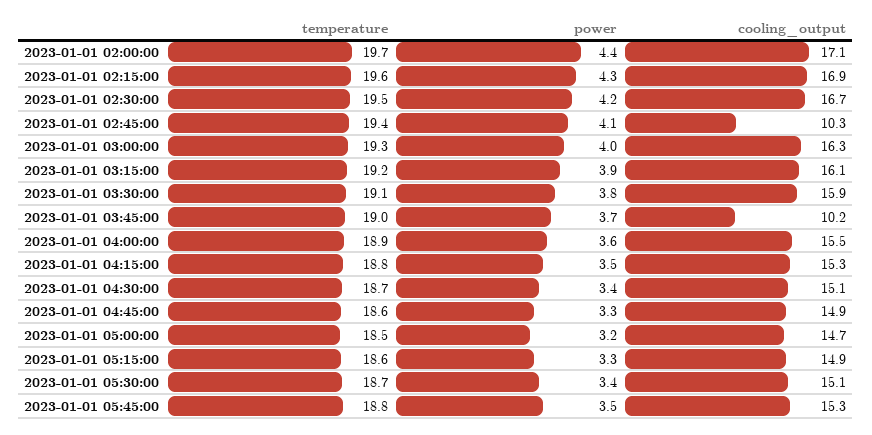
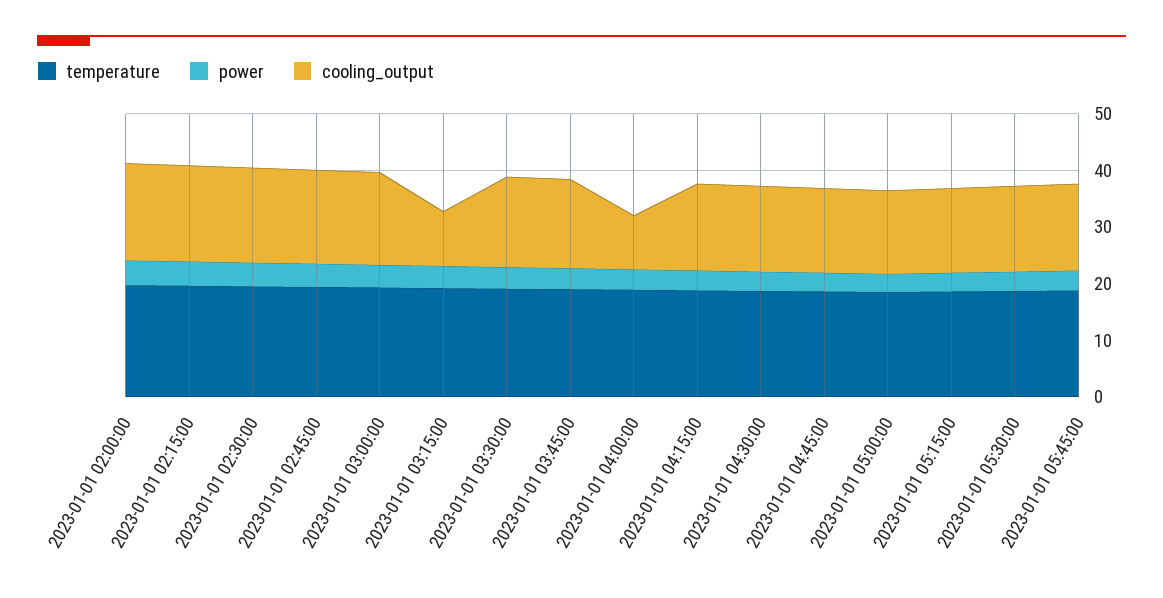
cooling_output, 2023-01-01 02:45:00: 10.3 -> 16
cooling_output, 2023-01-01 03:15:00: 16.1 -> 10
cooling_output, 2023-01-01 03:45:00: 10.2 -> 16
cooling_output, 2023-01-01 04:00:00: 15.5 -> 10

